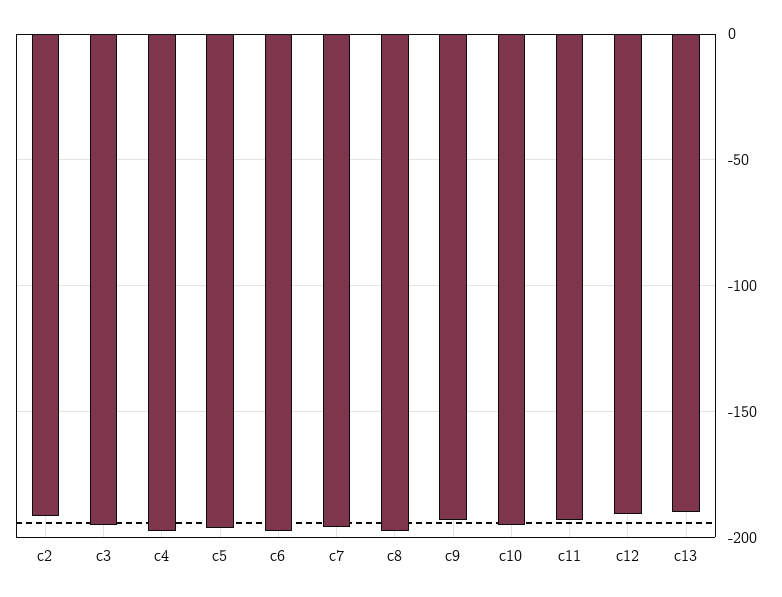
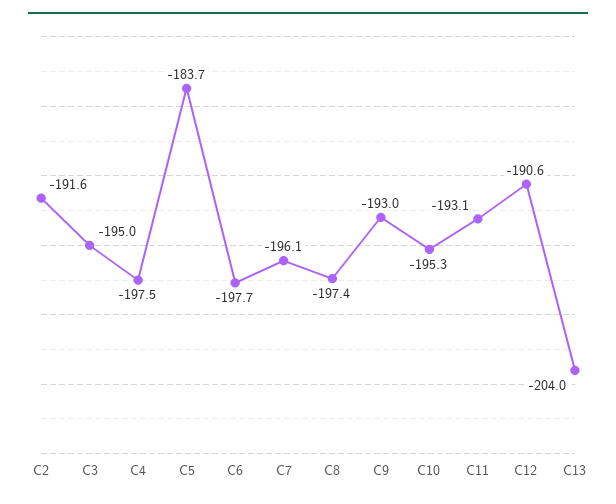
c5: -195 -> -183.7
c13: -190 -> -204

